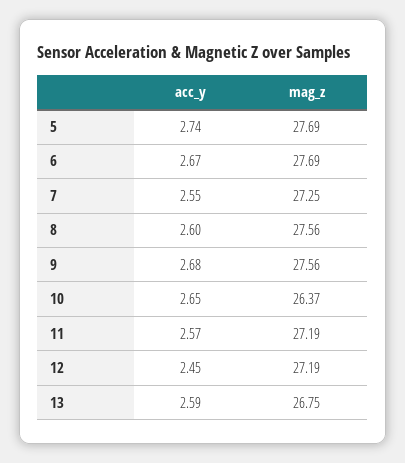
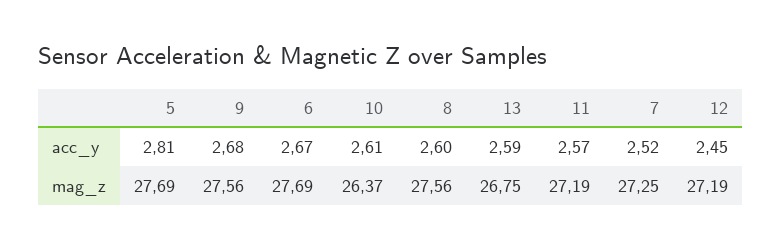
acc_y, 5: 2.74 -> 2.81
acc_y, 7: 2.55 -> 2.52
acc_y, 10: 2.65 -> 2.61

